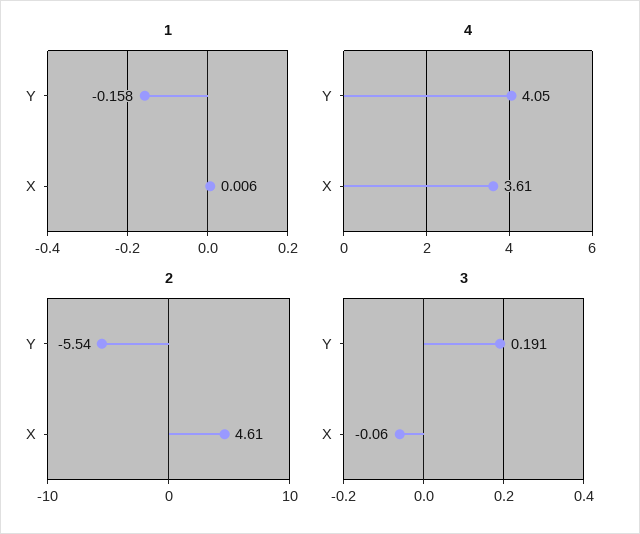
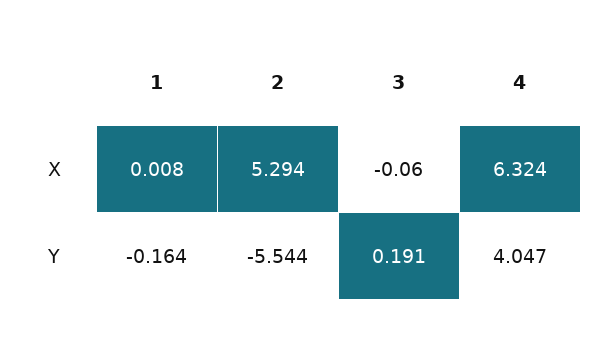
1, Y: -0.158 -> -0.164
1, X: 0.006 -> 0.008
4, X: 3.61 -> 6.324
2, X: 4.61 -> 5.294

